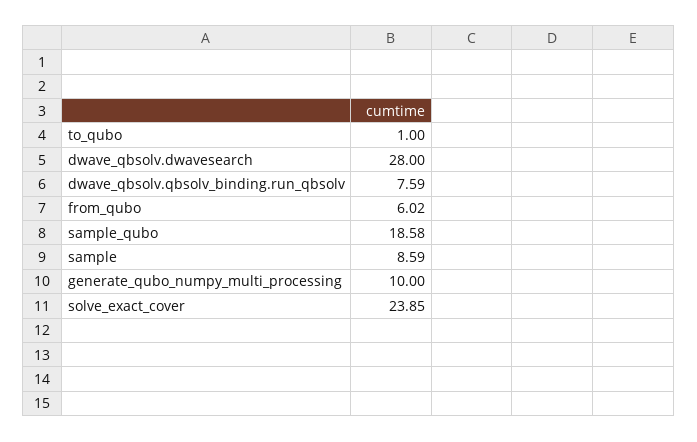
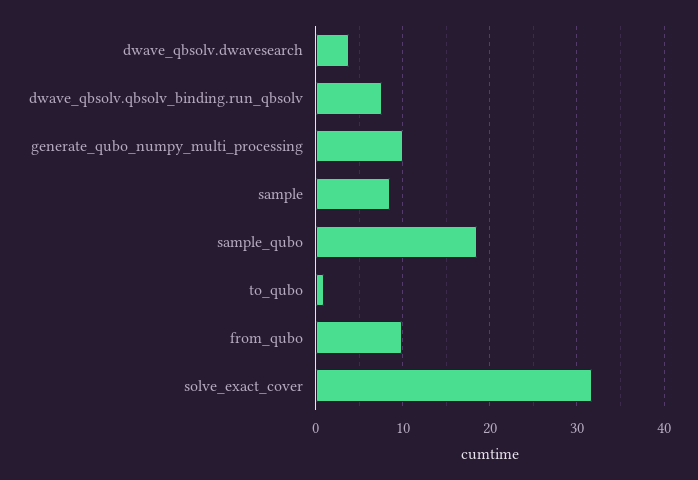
dwave_qbsolv.dwavesearch: 28 -> 4
from_qubo: 6.02 -> 10
solve_exact_cover: 23.85 -> 32

